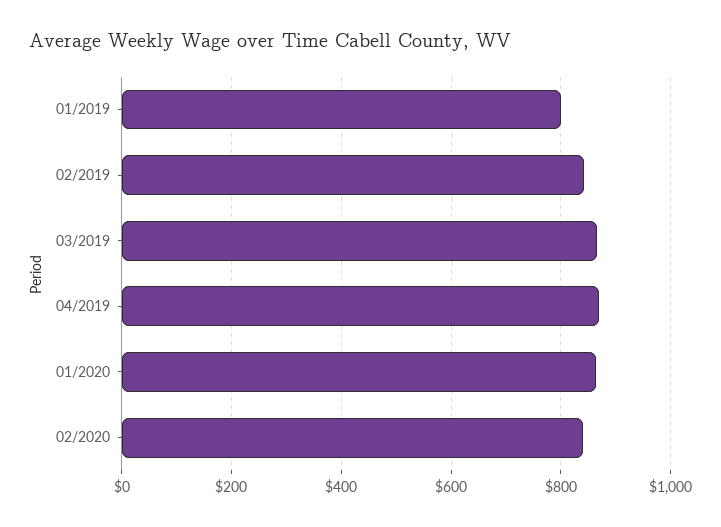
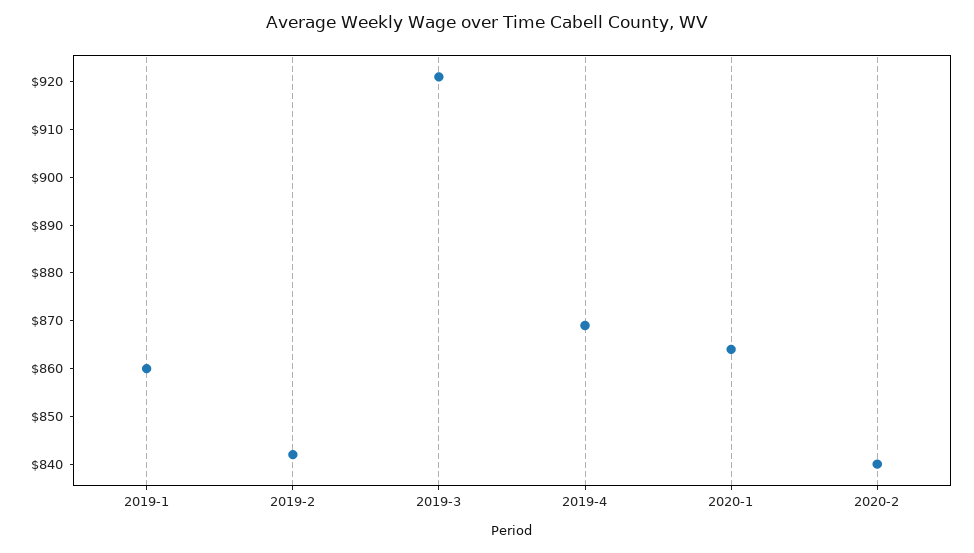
01/2019: 800 -> 860
03/2019: 860 -> 920

